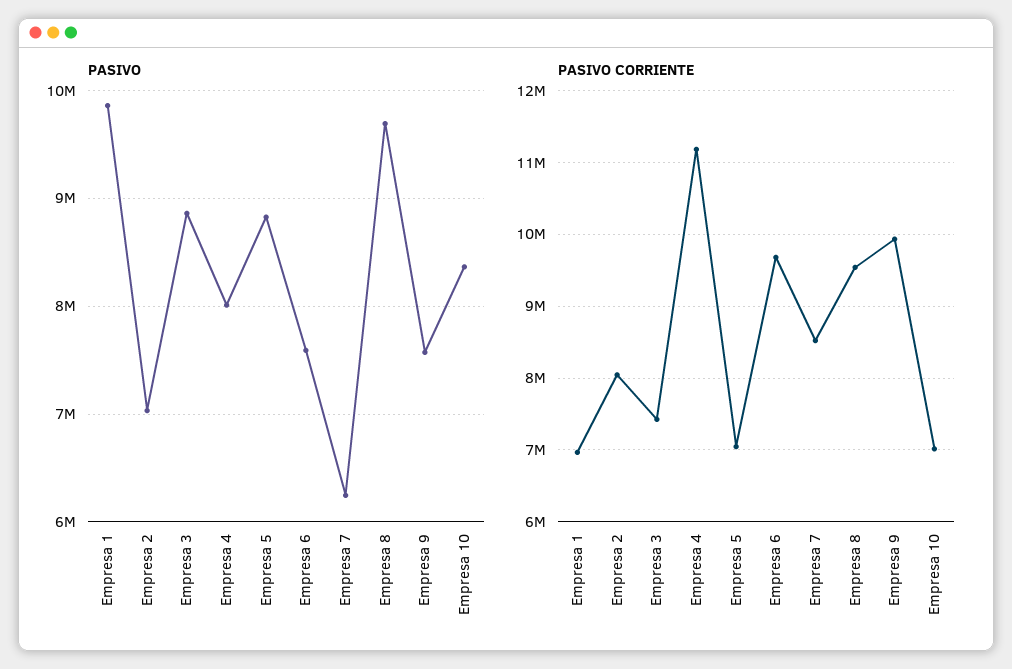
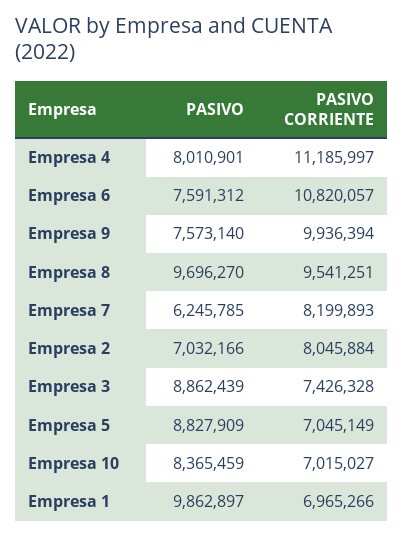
PASIVO CORRIENTE, Empresa 6: 9700000 -> 10820057
PASIVO CORRIENTE, Empresa 7: 8500000 -> 8199893

